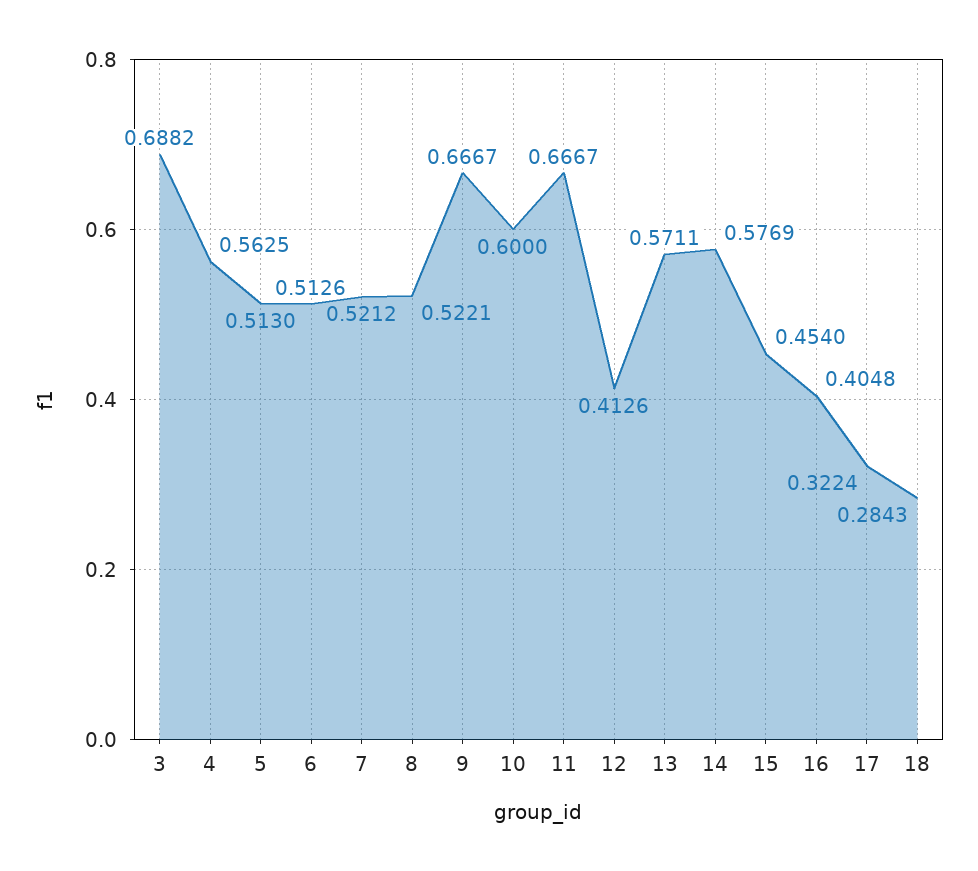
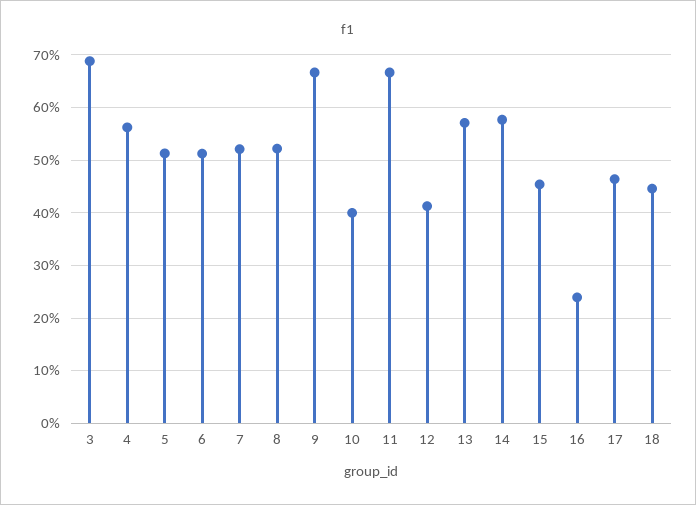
10: 0.6 -> 0.4
16: 0.4048 -> 0.24
17: 0.3224 -> 0.46
18: 0.2843 -> 0.44

